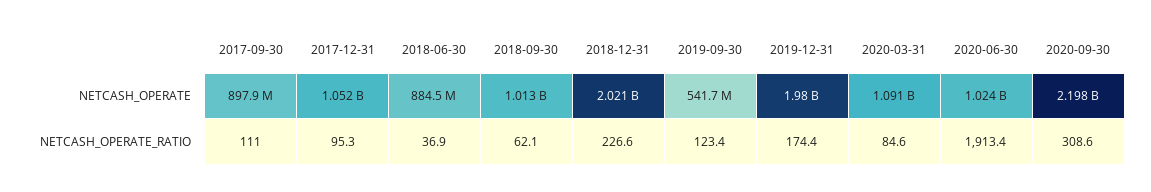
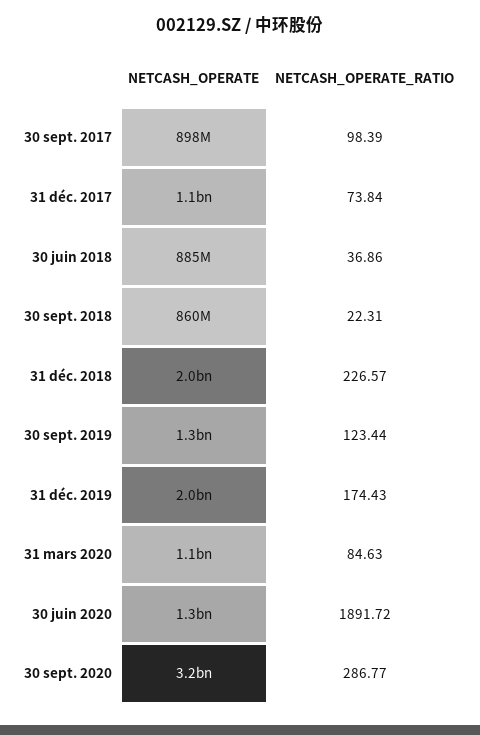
2018-09-30, NETCASH_OPERATE: 1013000000 -> 860000000
2019-09-30, NETCASH_OPERATE: 541700000 -> 1300000000
2020-06-30, NETCASH_OPERATE: 1024000000 -> 1300000000
2020-09-30, NETCASH_OPERATE: 2198000000 -> 3200000000
2017-09-30, NETCASH_OPERATE_RATIO: 111 -> 98.39
2017-12-31, NETCASH_OPERATE_RATIO: 95.3 -> 73.84
2018-09-30, NETCASH_OPERATE_RATIO: 62.1 -> 22.31
2020-06-30, NETCASH_OPERATE_RATIO: 1913.4 -> 1891.72
2020-09-30, NETCASH_OPERATE_RATIO: 308.6 -> 286.77

